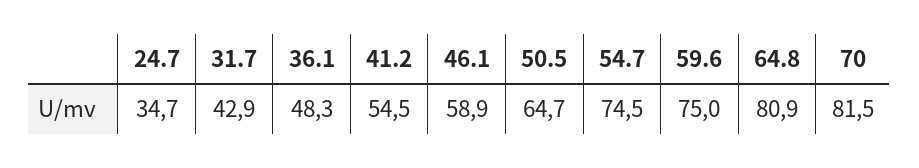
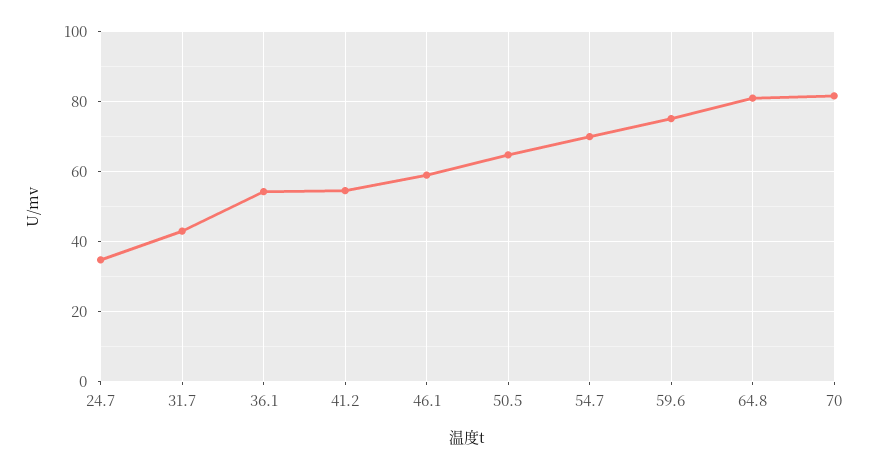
36.1: 48.3 -> 54
54.7: 74.5 -> 70

